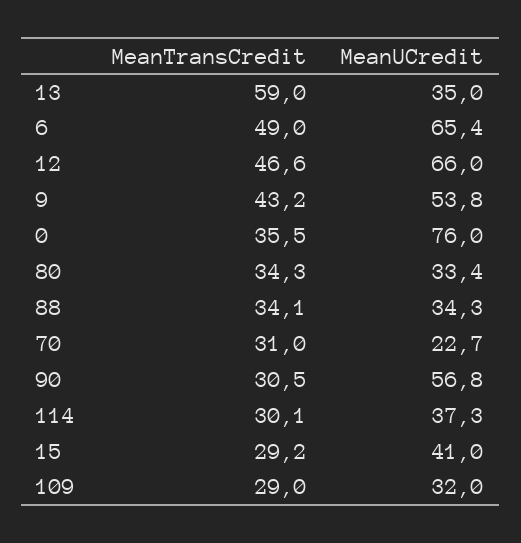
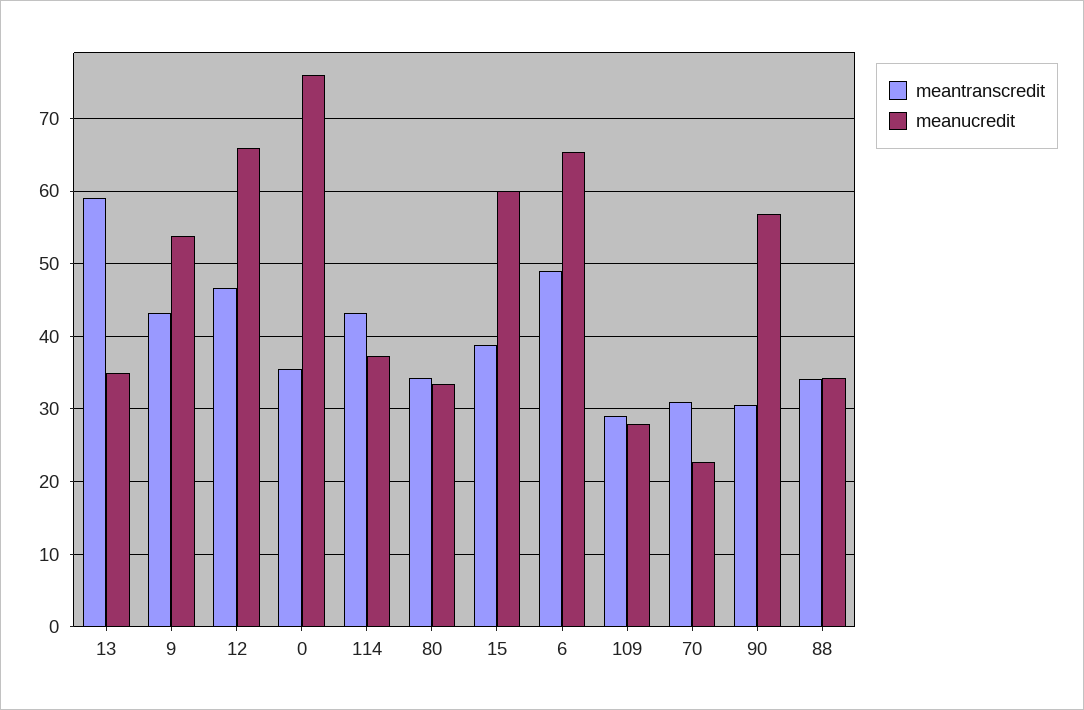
MeanTransCredit, 114: 30.1 -> 43
MeanTransCredit, 15: 29.2 -> 39
MeanUCredit, 15: 41 -> 60
MeanUCredit, 109: 32 -> 28

